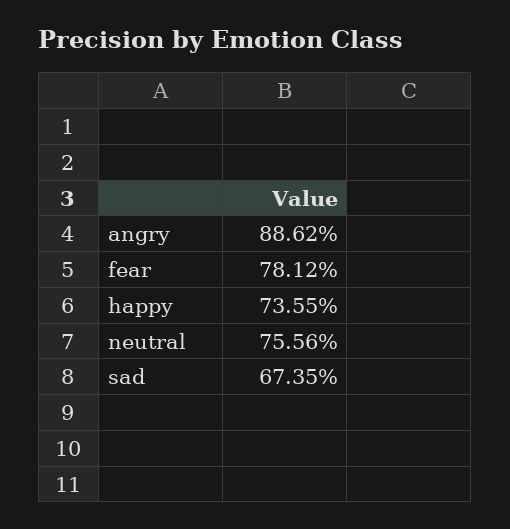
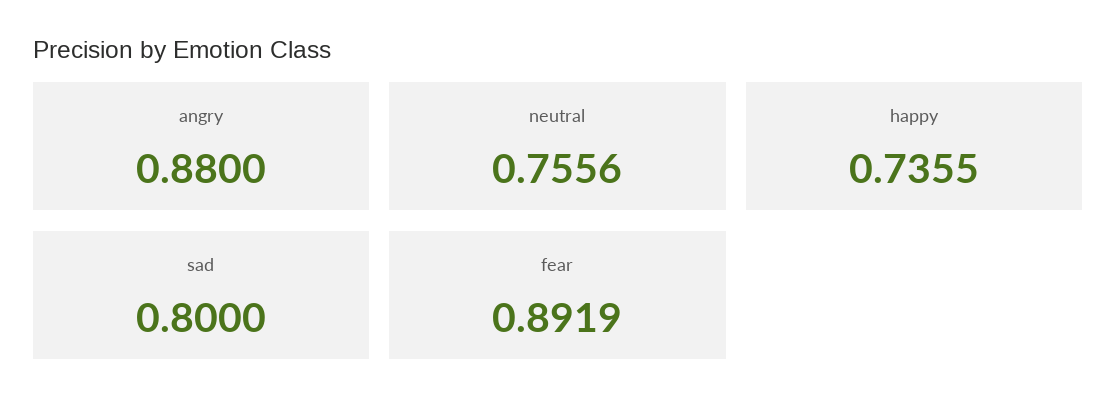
angry: 0.8862 -> 0.88
fear: 0.7812 -> 0.8919
sad: 0.6735 -> 0.8

